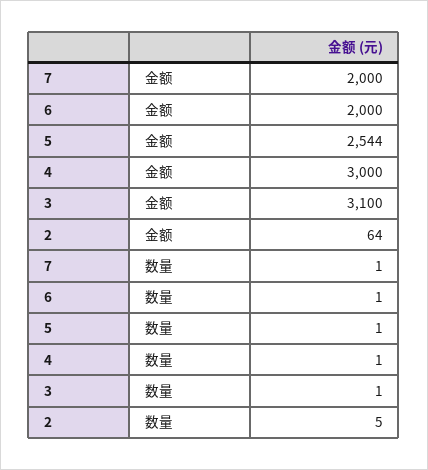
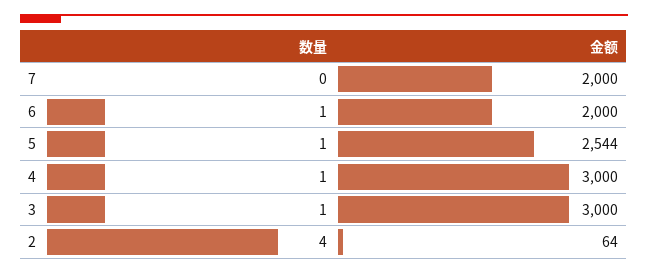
3, 金额: 3100 -> 3000
7, 数量: 1 -> 0
2, 数量: 5 -> 4

